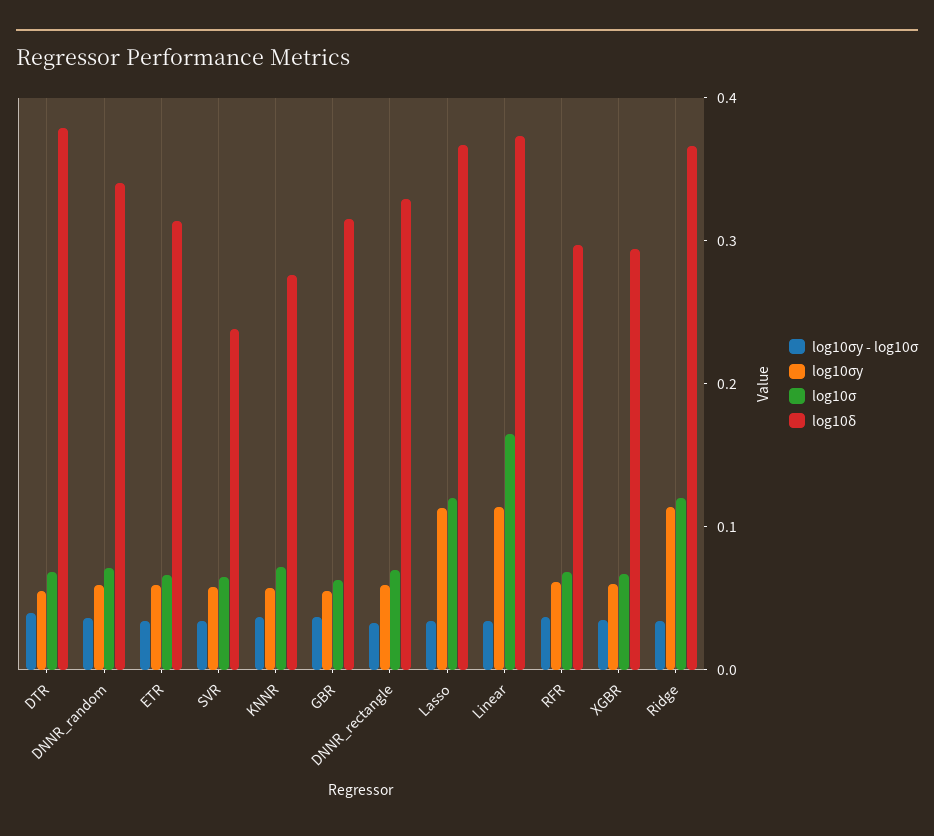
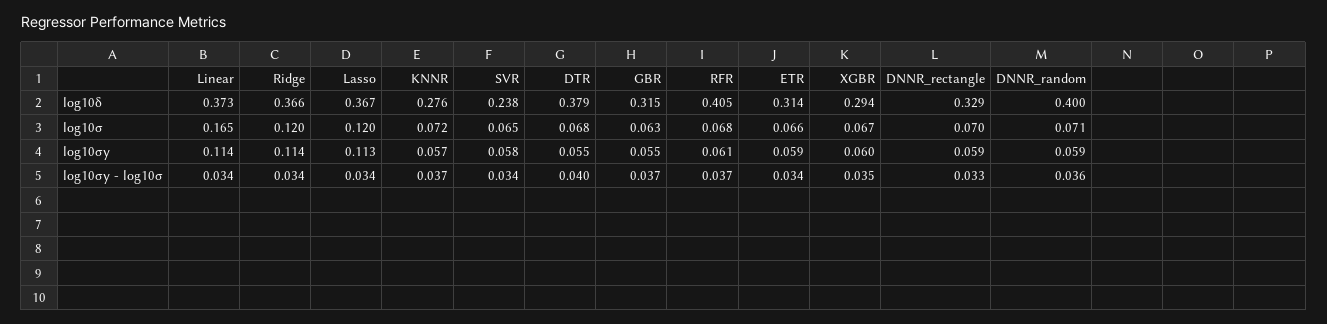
log10δ, DNNR_random: 0.34 -> 0.4
log10δ, RFR: 0.3 -> 0.405

